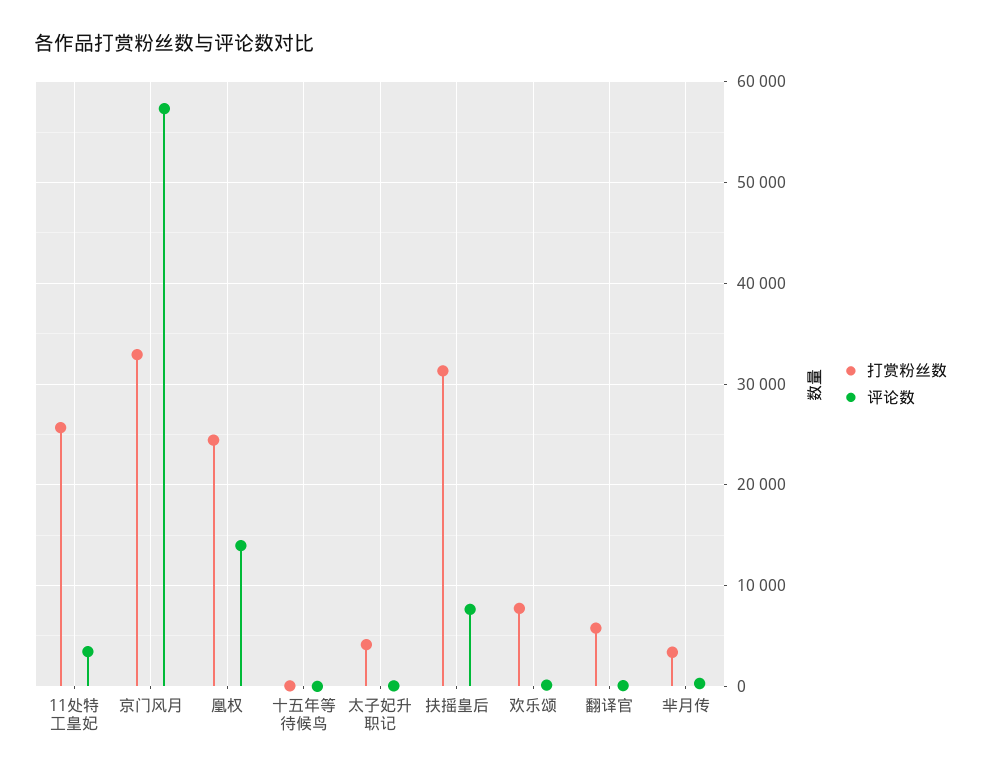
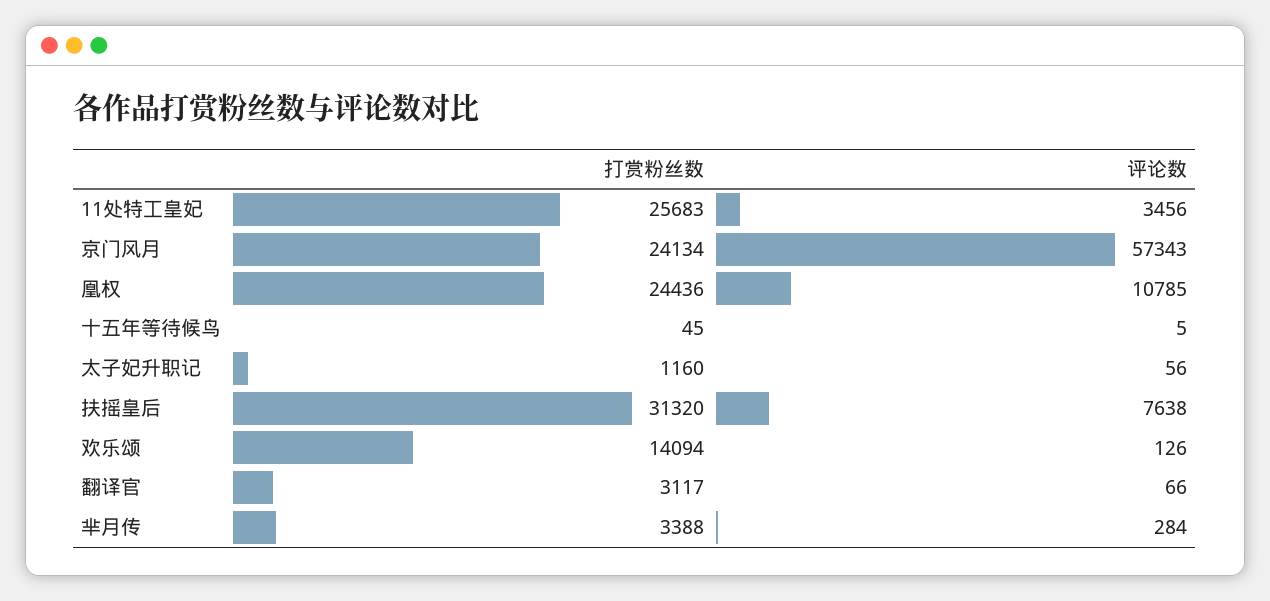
打赏粉丝数, 京门风月: 33000 -> 24134
评论数, 凰权: 14000 -> 10785
打赏粉丝数, 太子妃升职记: 4000 -> 1160
打赏粉丝数, 欢乐颂: 8000 -> 14094
打赏粉丝数, 翻译官: 6000 -> 3117

